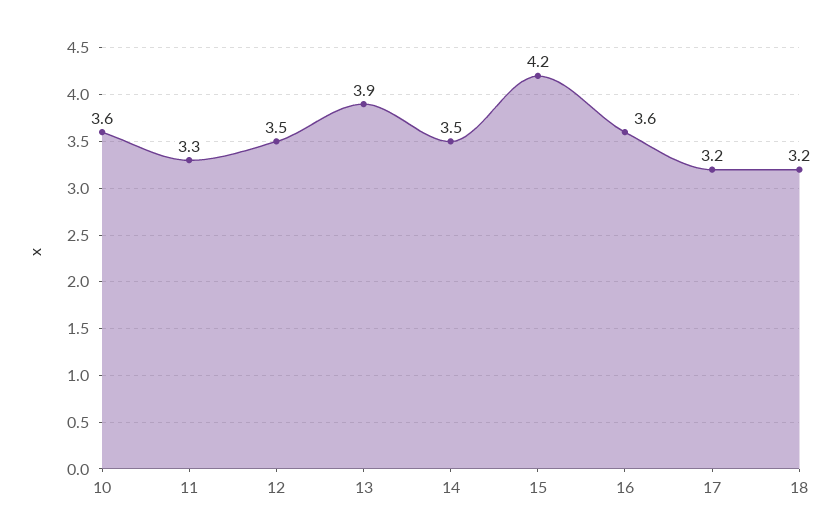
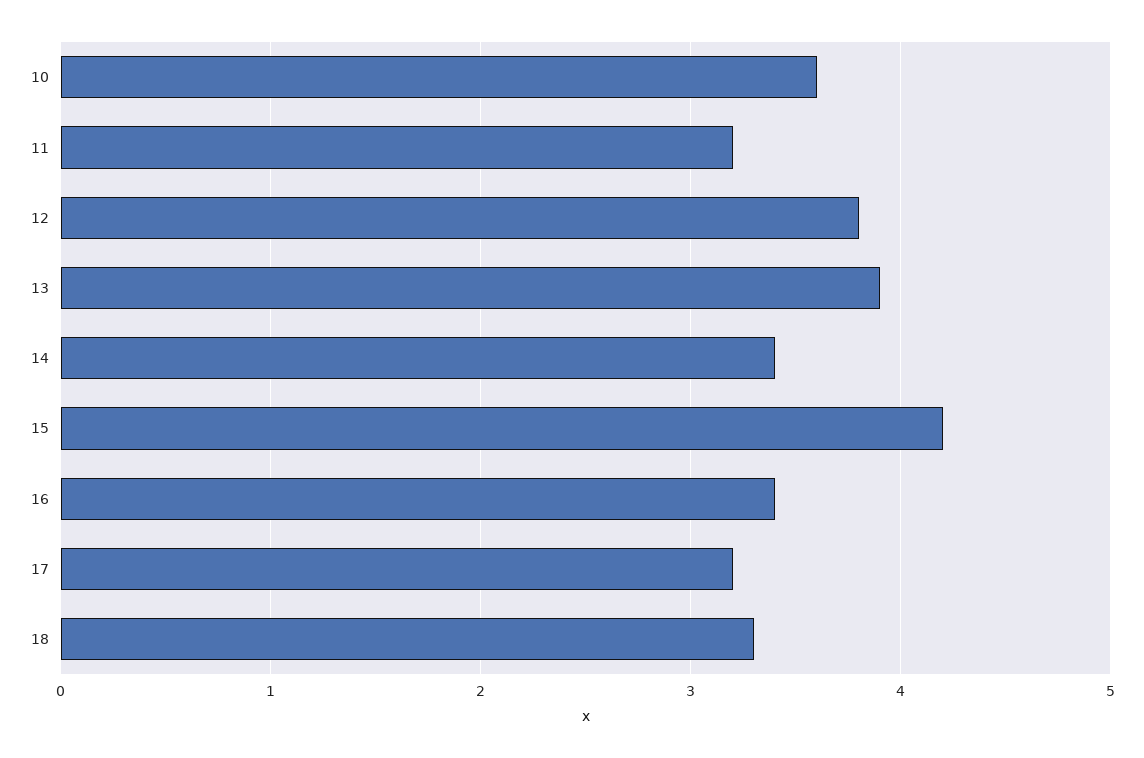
11: 3.3 -> 3.2
12: 3.5 -> 3.8
14: 3.5 -> 3.4
16: 3.6 -> 3.4
18: 3.2 -> 3.3

